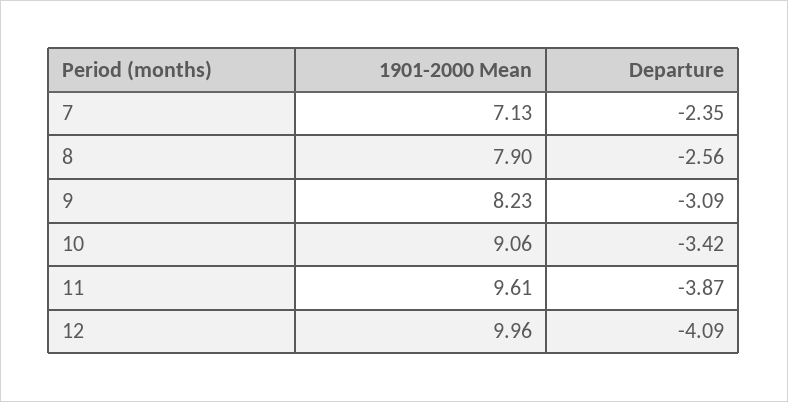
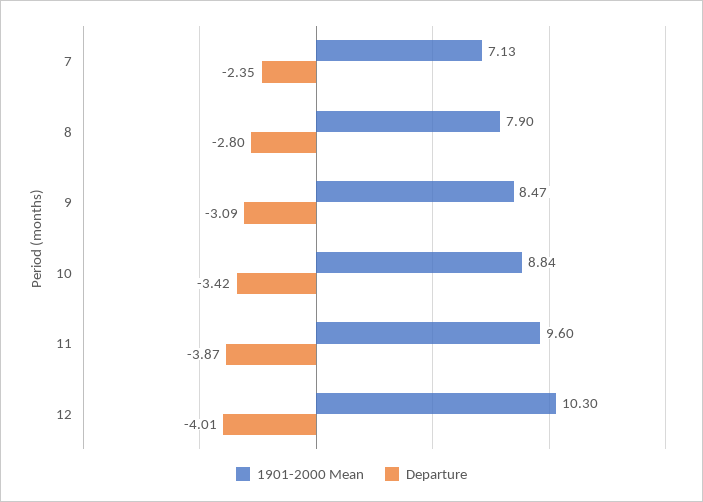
Departure, 8: -2.56 -> -2.8
1901-2000 Mean, 9: 8.23 -> 8.47
1901-2000 Mean, 10: 9.06 -> 8.84
1901-2000 Mean, 11: 9.61 -> 9.6
1901-2000 Mean, 12: 9.96 -> 10.3
Departure, 12: -4.09 -> -4.01

